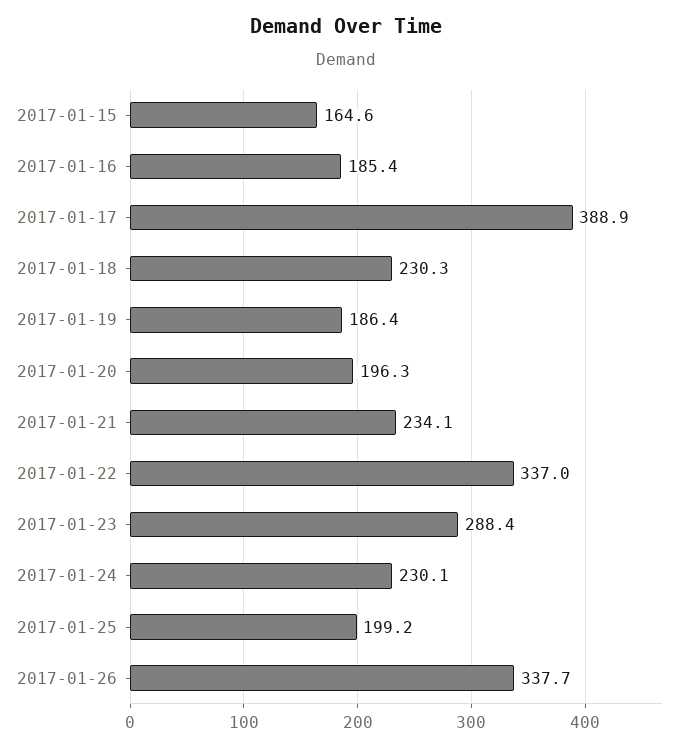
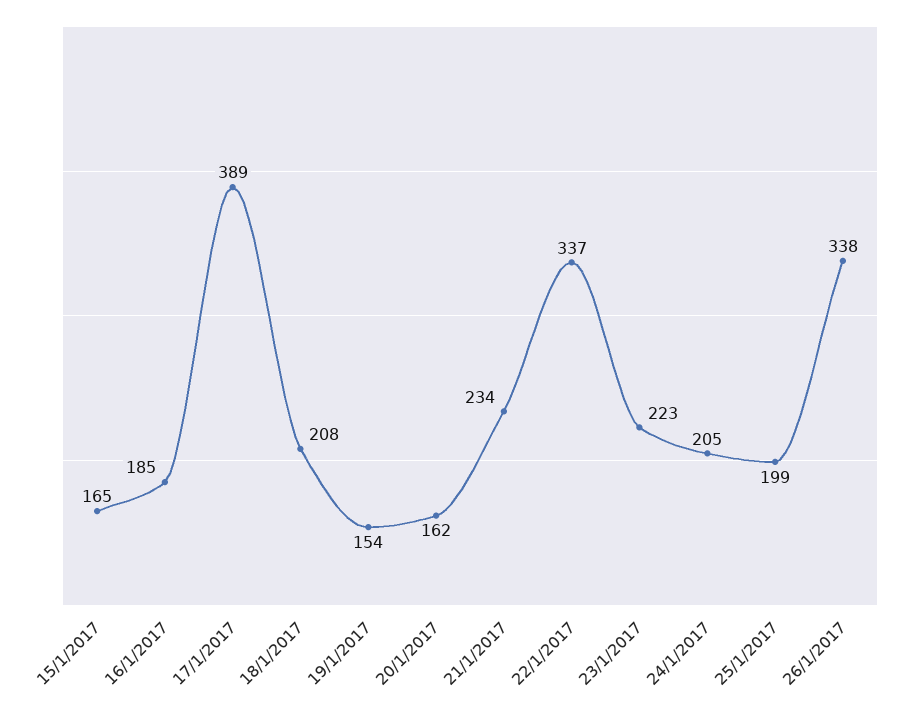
2017-01-18: 230.3 -> 208
2017-01-19: 186.4 -> 154
2017-01-20: 196.3 -> 162
2017-01-23: 288.4 -> 223
2017-01-24: 230.1 -> 205

